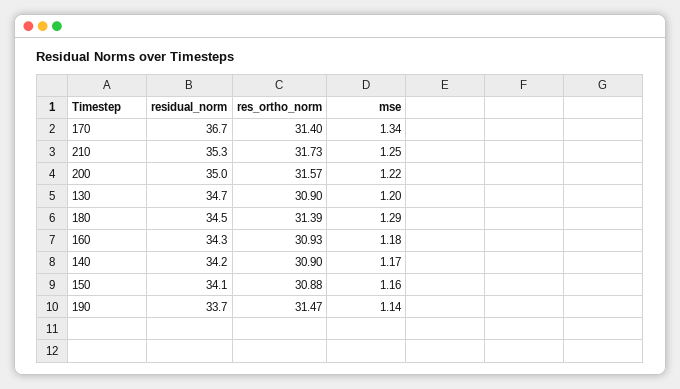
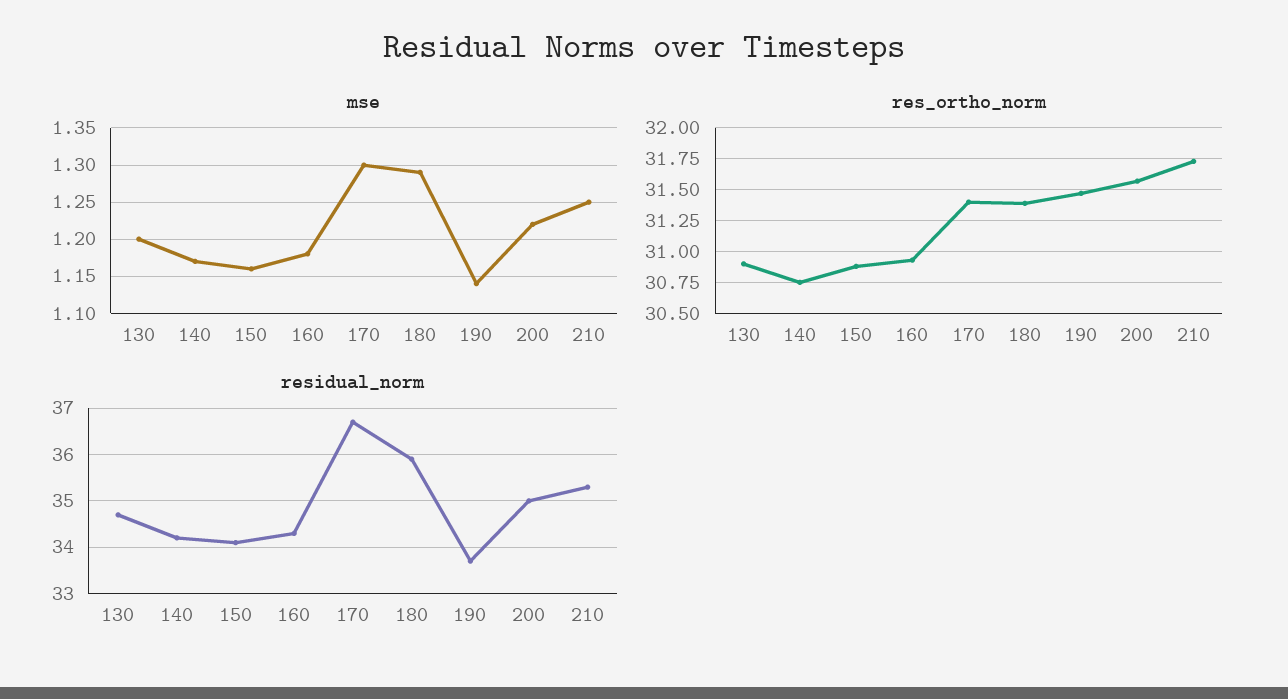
mse, 170: 1.34 -> 1.3
residual_norm, 180: 34.5 -> 36
res_ortho_norm, 140: 30.9 -> 30.75

